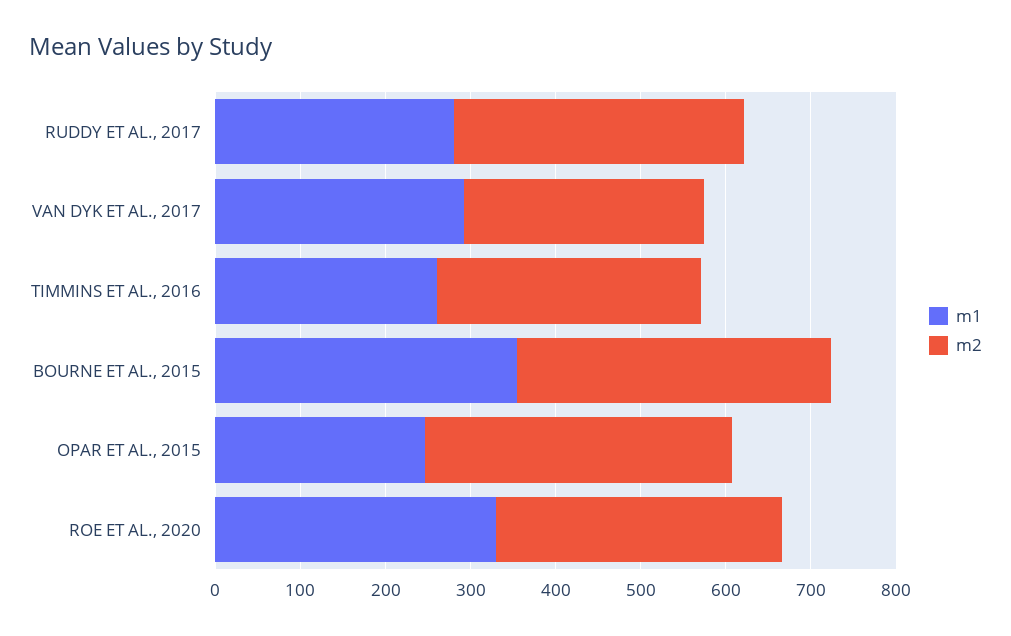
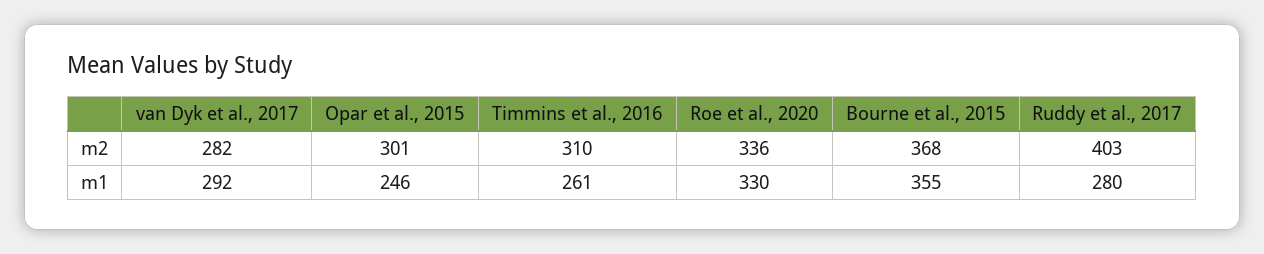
m2, RUDDY ET AL., 2017: 340 -> 403
m2, OPAR ET AL., 2015: 360 -> 301

